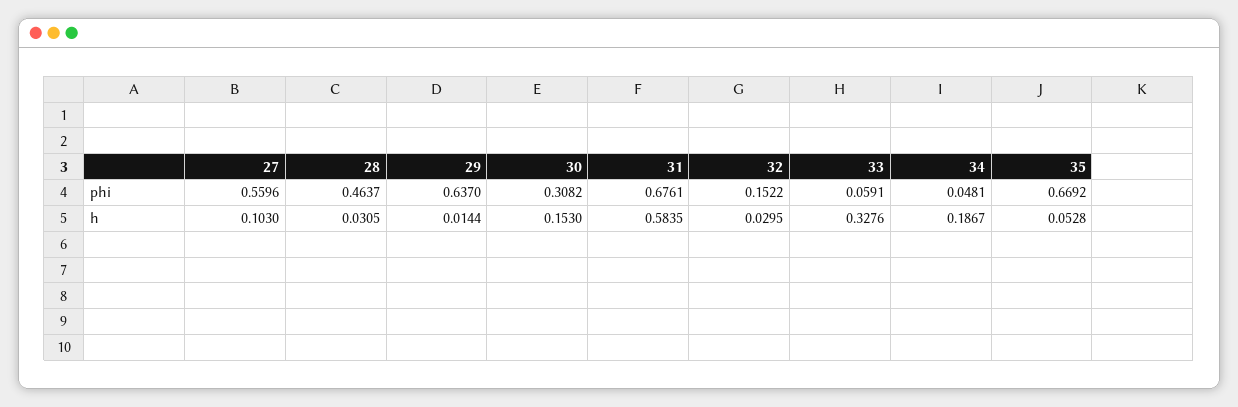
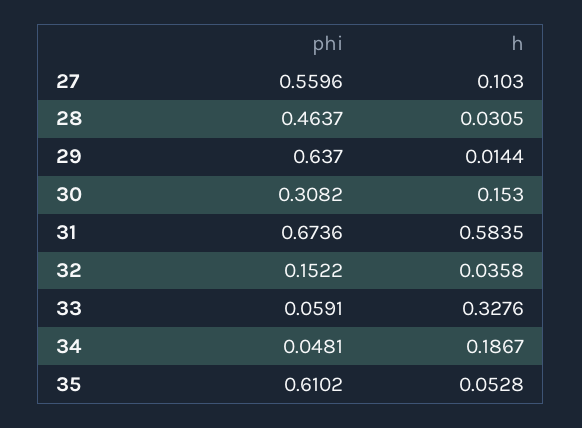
31, phi: 0.6761 -> 0.6736
35, phi: 0.6692 -> 0.6102
32, h: 0.0295 -> 0.0358

